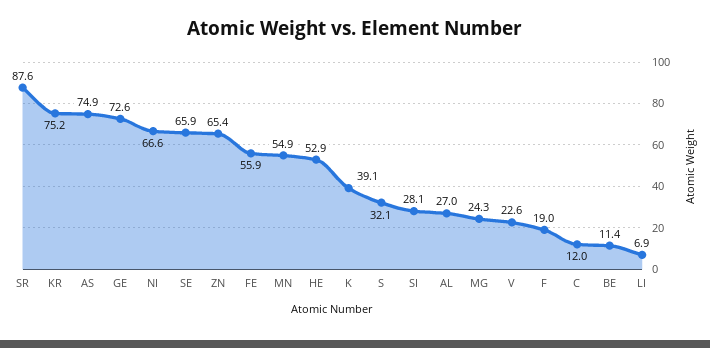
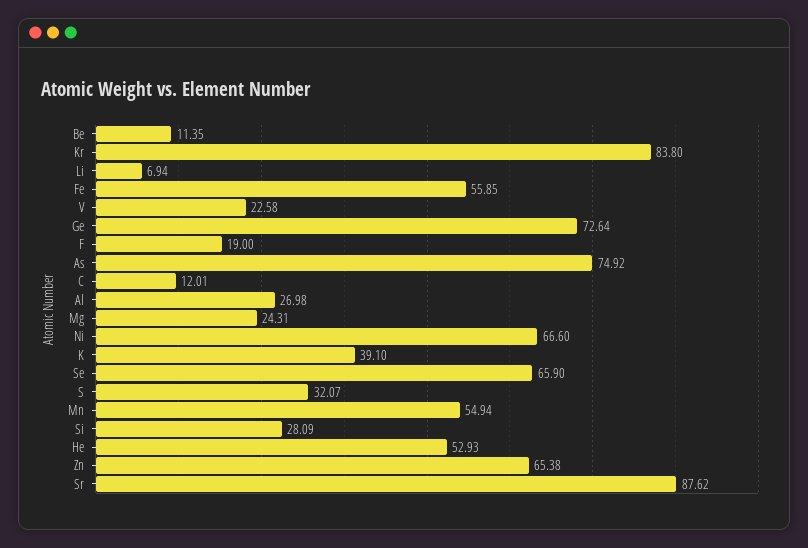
KR: 75.2 -> 83.8

